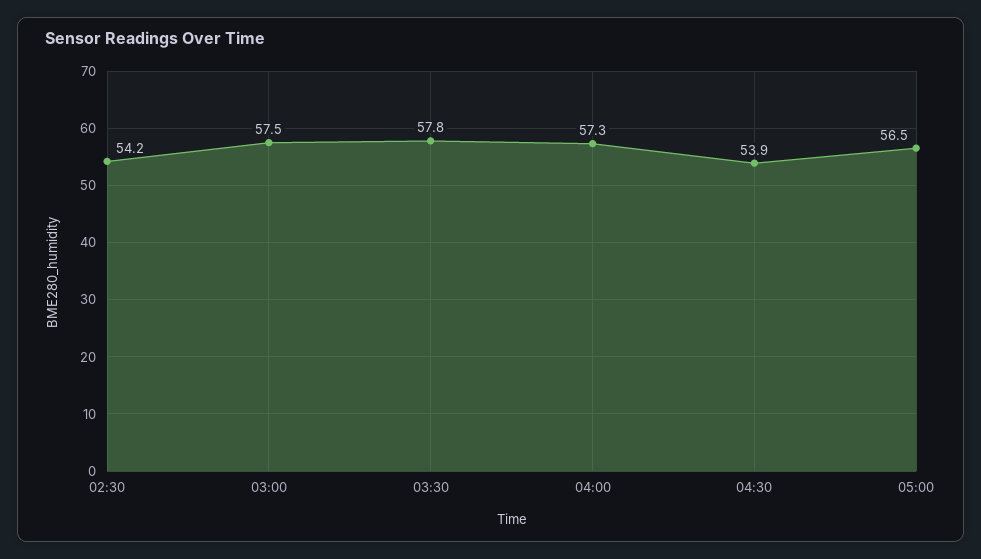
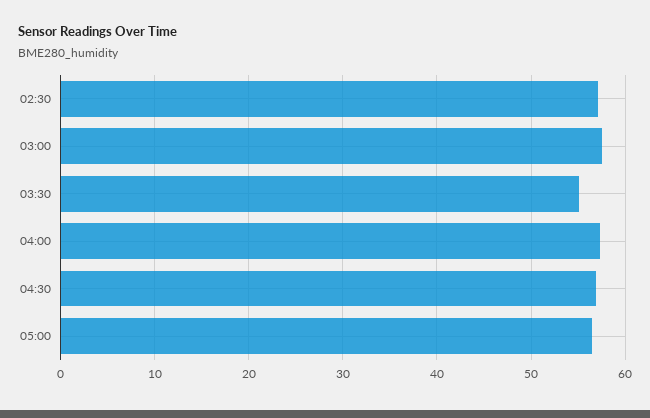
02:30: 54.2 -> 57
03:30: 57.8 -> 55
04:30: 53.9 -> 57

